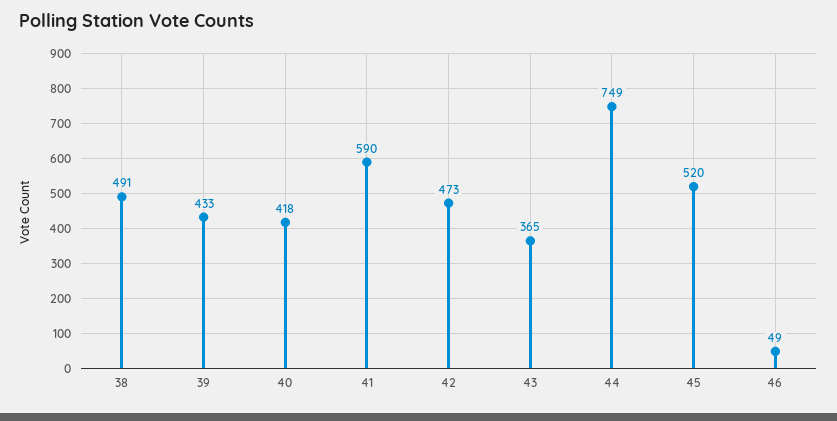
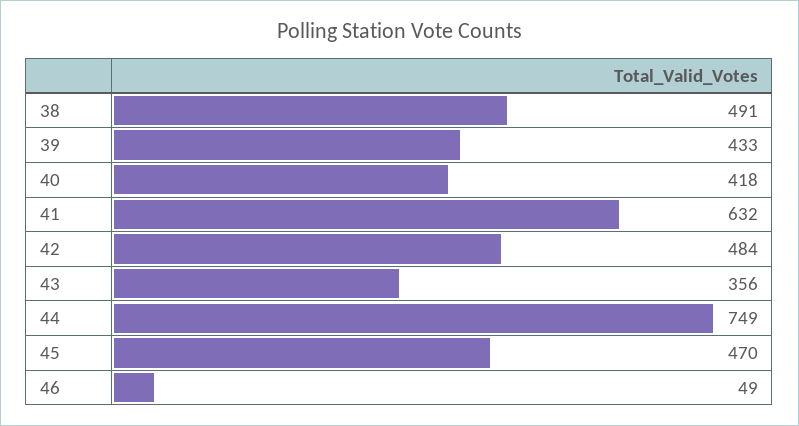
41: 590 -> 632
42: 473 -> 484
43: 365 -> 356
45: 520 -> 470

